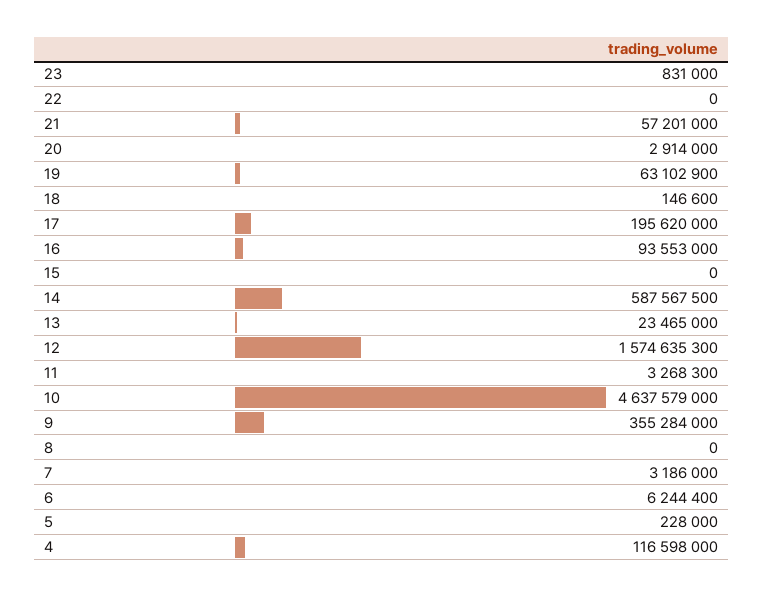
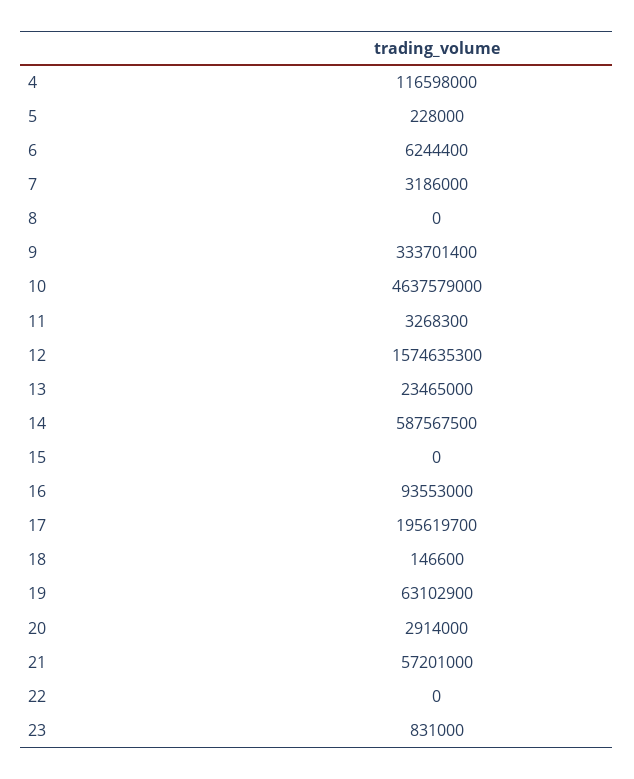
17: 195620000 -> 195619700
9: 355284000 -> 333701400

